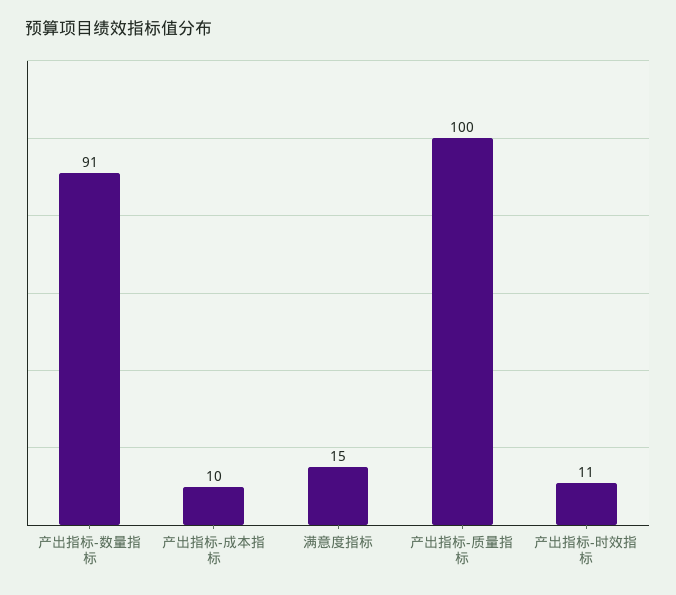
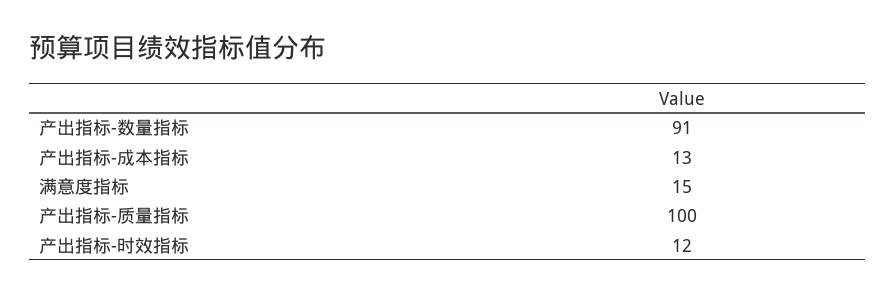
产出指标-成本指标: 10 -> 13
产出指标-时效指标: 11 -> 12

